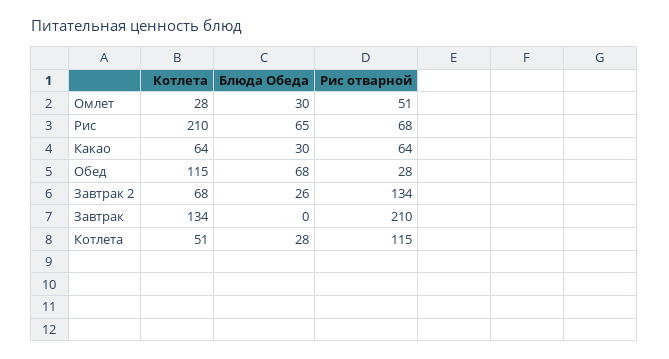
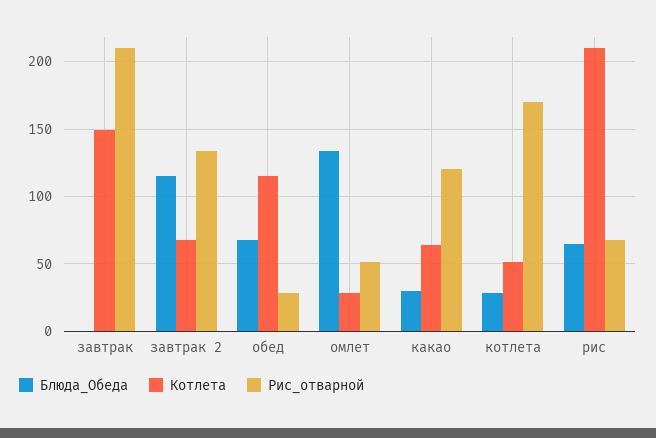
Блюда Обеда, Омлет: 30 -> 135
Рис отварной, Какао: 64 -> 120
Блюда Обеда, Завтрак 2: 26 -> 115
Котлета, Завтрак: 134 -> 150
Рис отварной, Котлета: 115 -> 170

